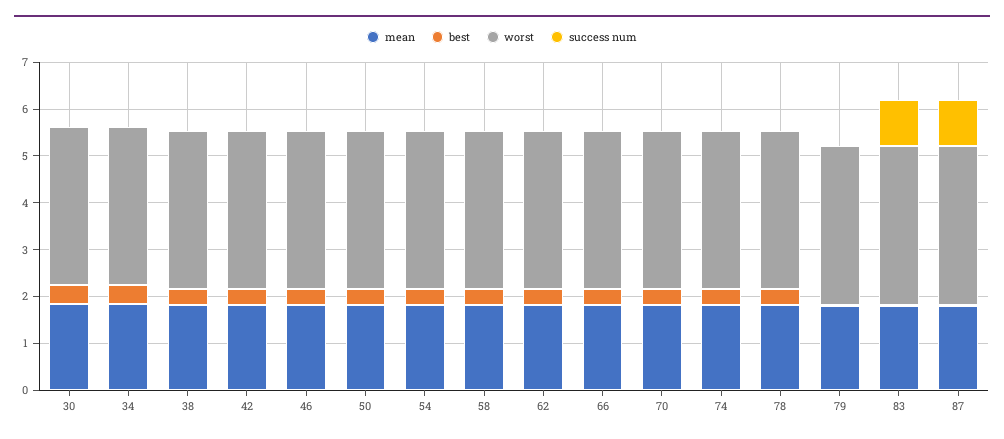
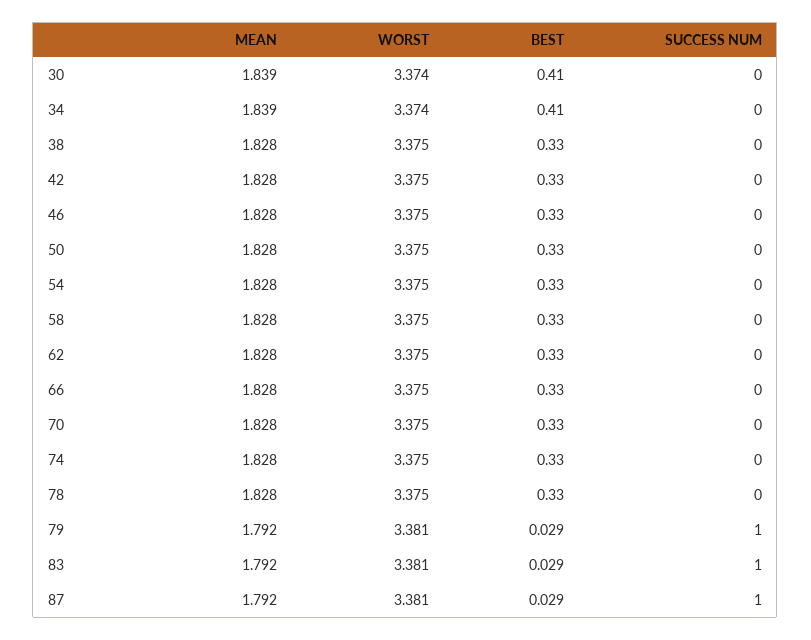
success num, 79: 0 -> 1

